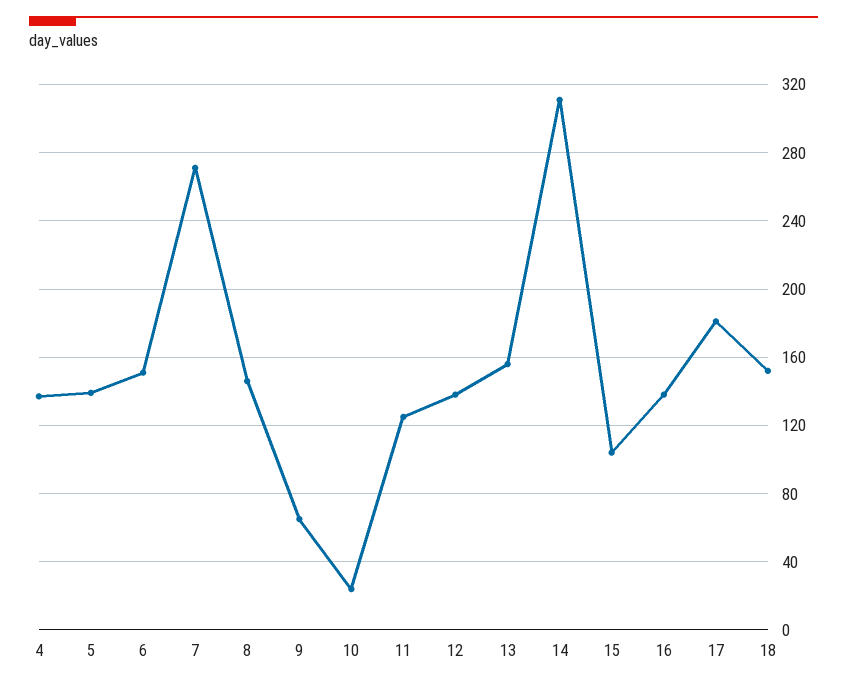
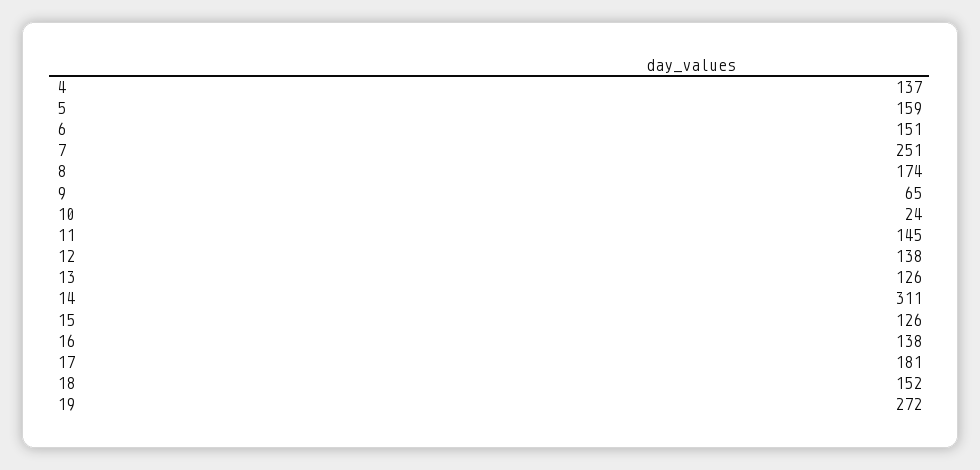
5: 140 -> 159
7: 270 -> 251
8: 145 -> 174
11: 125 -> 145
13: 155 -> 126
15: 105 -> 126
19: none -> 272

